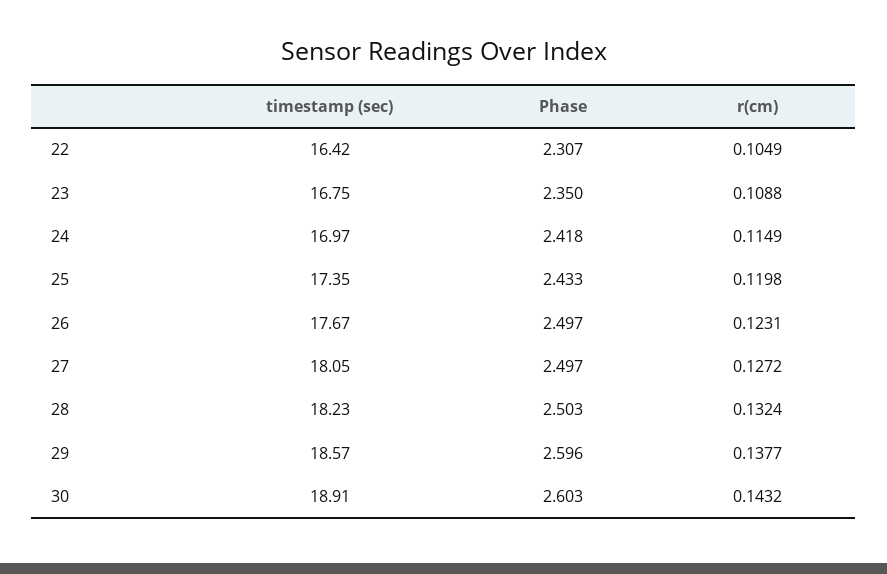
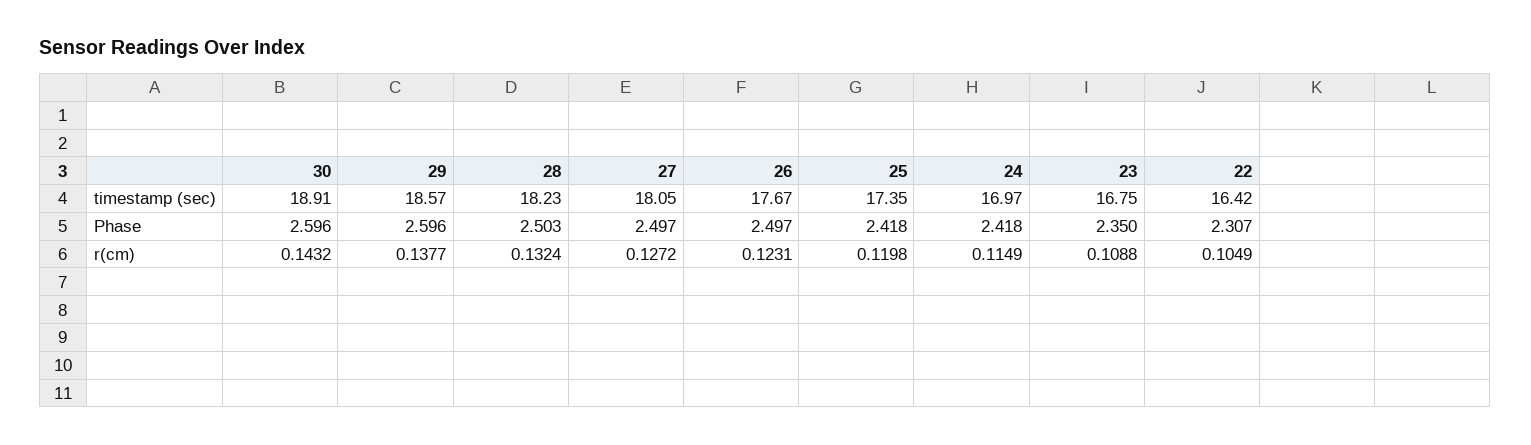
Phase, 25: 2.433 -> 2.418
Phase, 30: 2.603 -> 2.596

